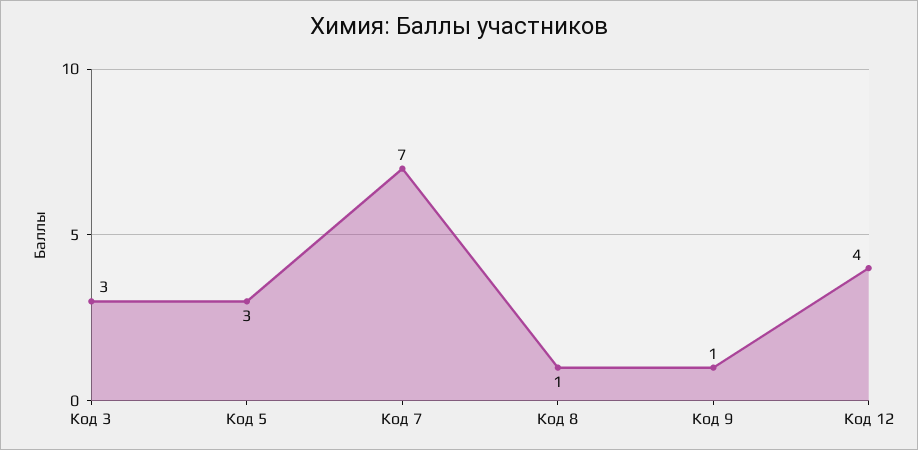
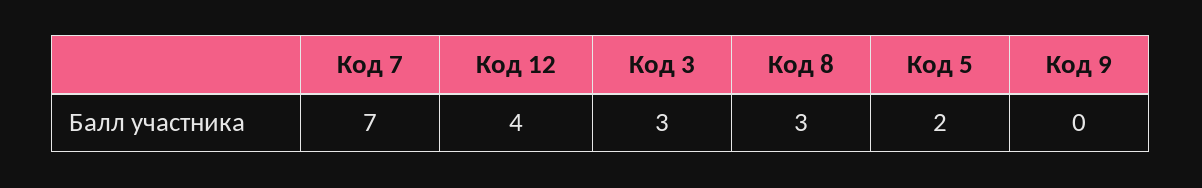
Код 5: 3 -> 2
Код 8: 1 -> 3
Код 9: 1 -> 0

